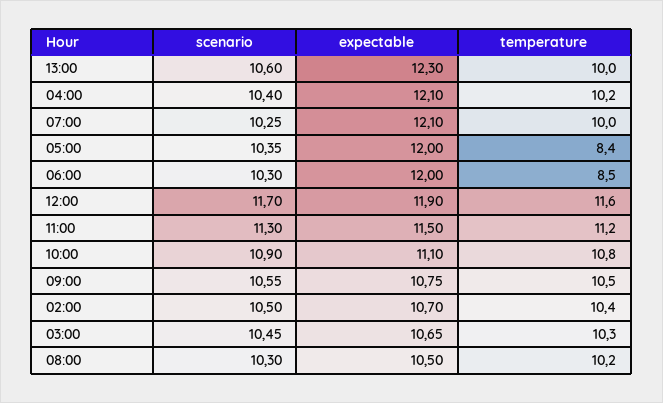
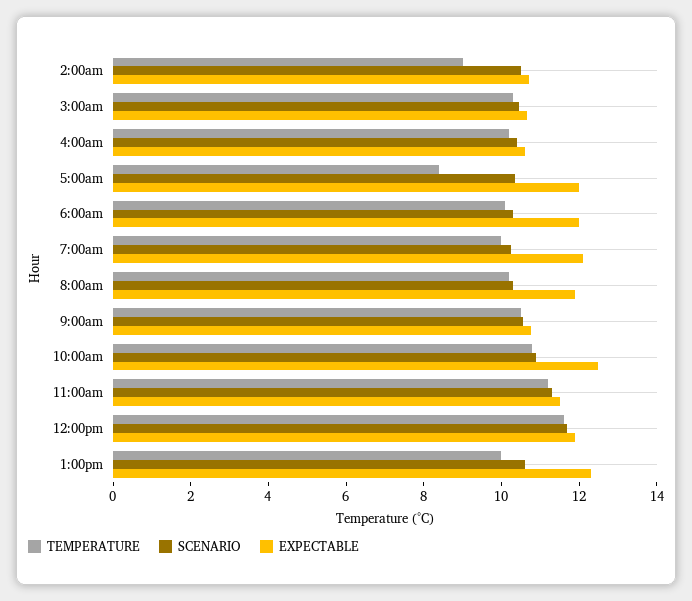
expectable, 04:00: 12.1 -> 10.5
temperature, 06:00: 8.5 -> 10
expectable, 10:00: 11.1 -> 12.5
temperature, 02:00: 10.4 -> 9
expectable, 08:00: 10.5 -> 12

